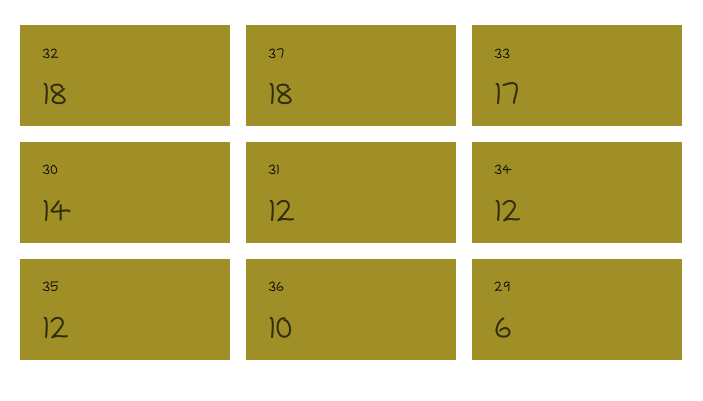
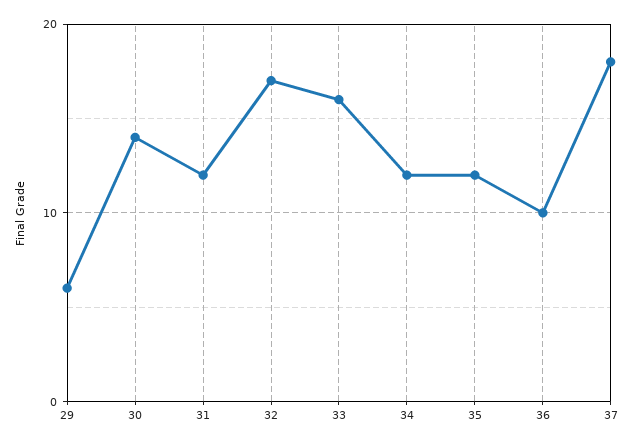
32: 18 -> 17
33: 17 -> 16

